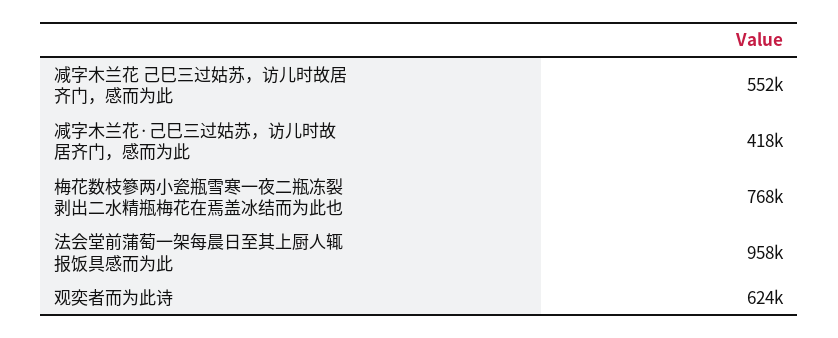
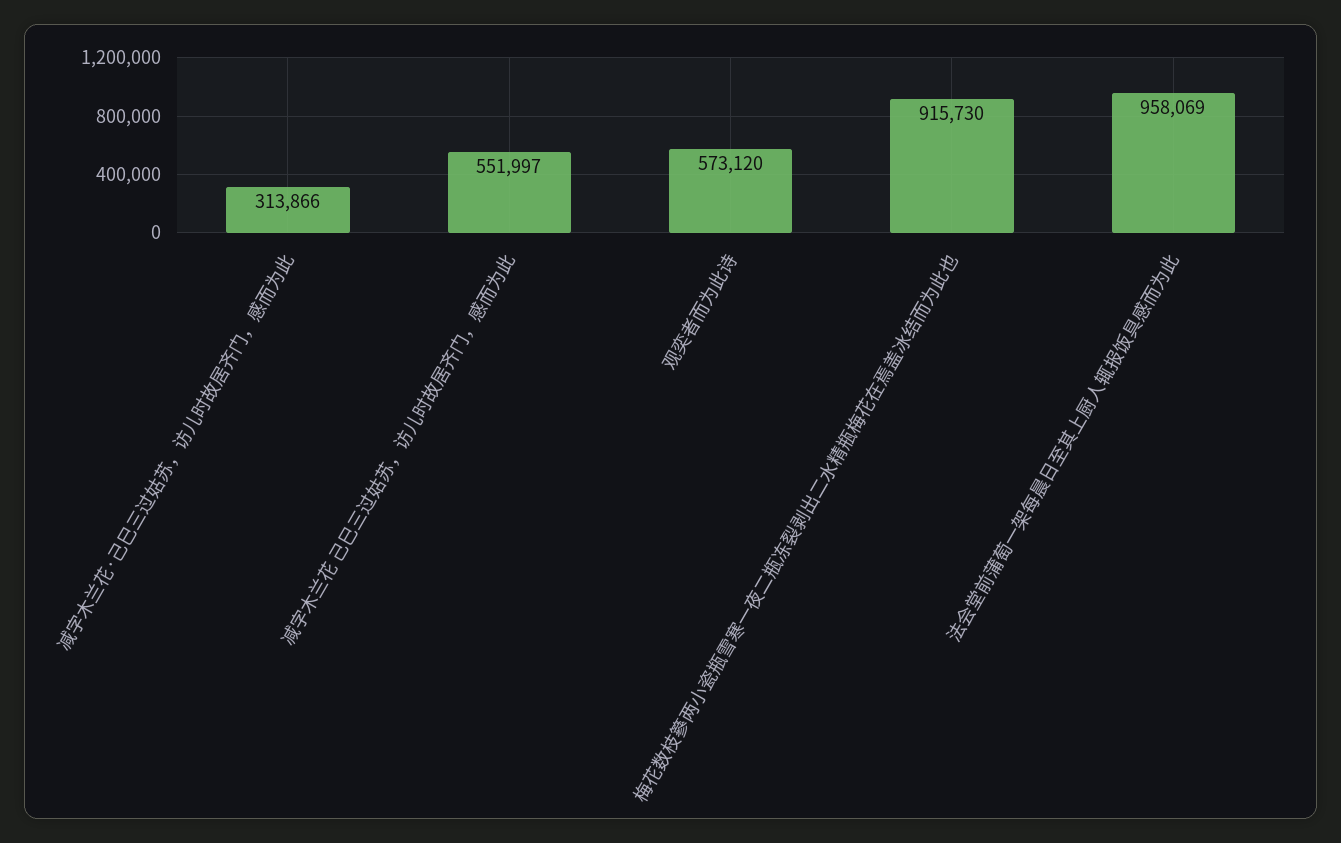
减字木兰花·己巳三过姑苏，访儿时故居齐门，感而为此: 418000 -> 313866
梅花数枝篸两小瓷瓶雪寒一夜二瓶冻裂剥出二水精瓶梅花在焉盖冰结而为此也: 768000 -> 915730
观奕者而为此诗: 624000 -> 573120

